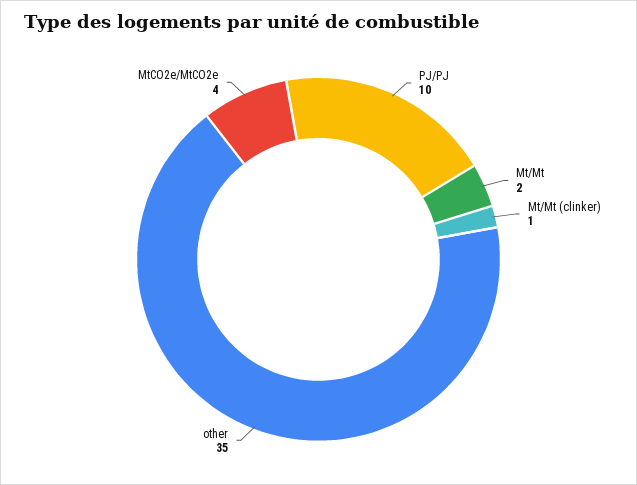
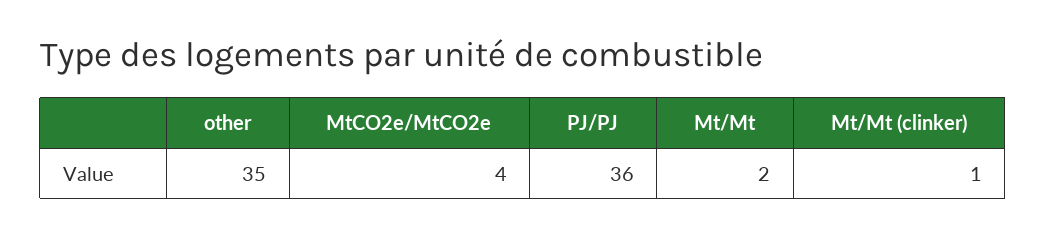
PJ/PJ: 10 -> 36

